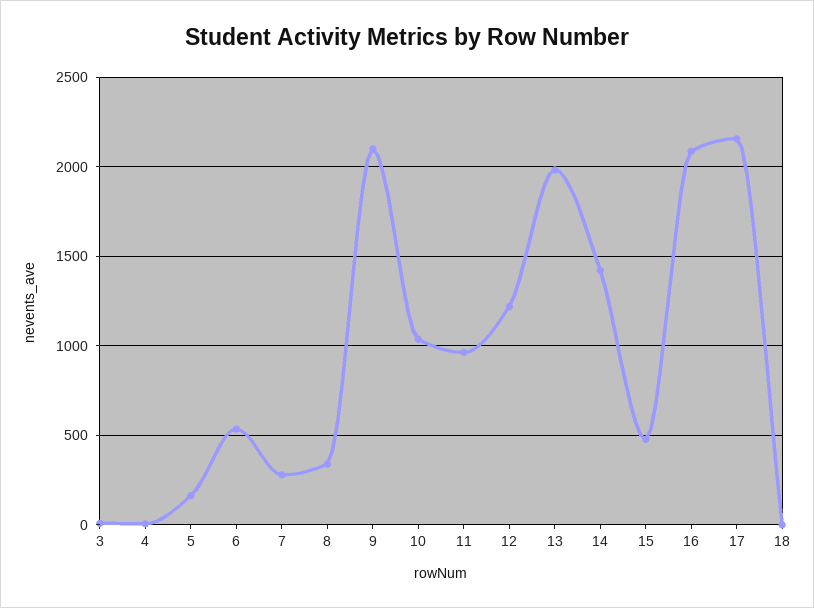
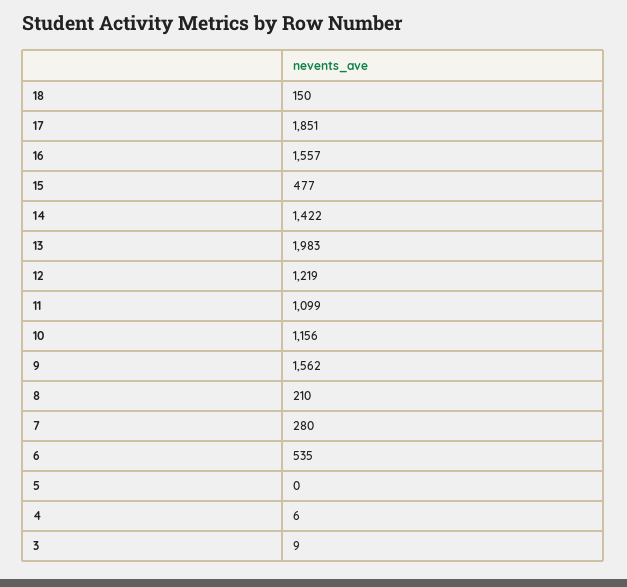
5: 150 -> 0
8: 350 -> 210
9: 2100 -> 1562
10: 1050 -> 1156
11: 950 -> 1099
16: 2100 -> 1557
17: 2150 -> 1851
18: 0 -> 150

